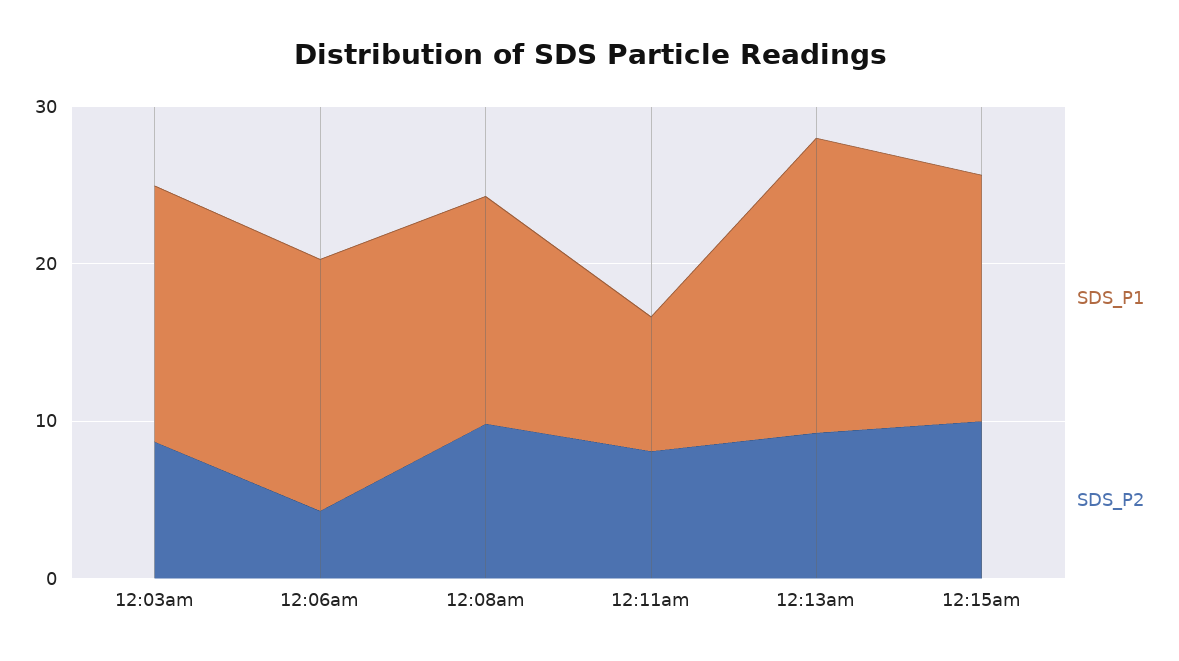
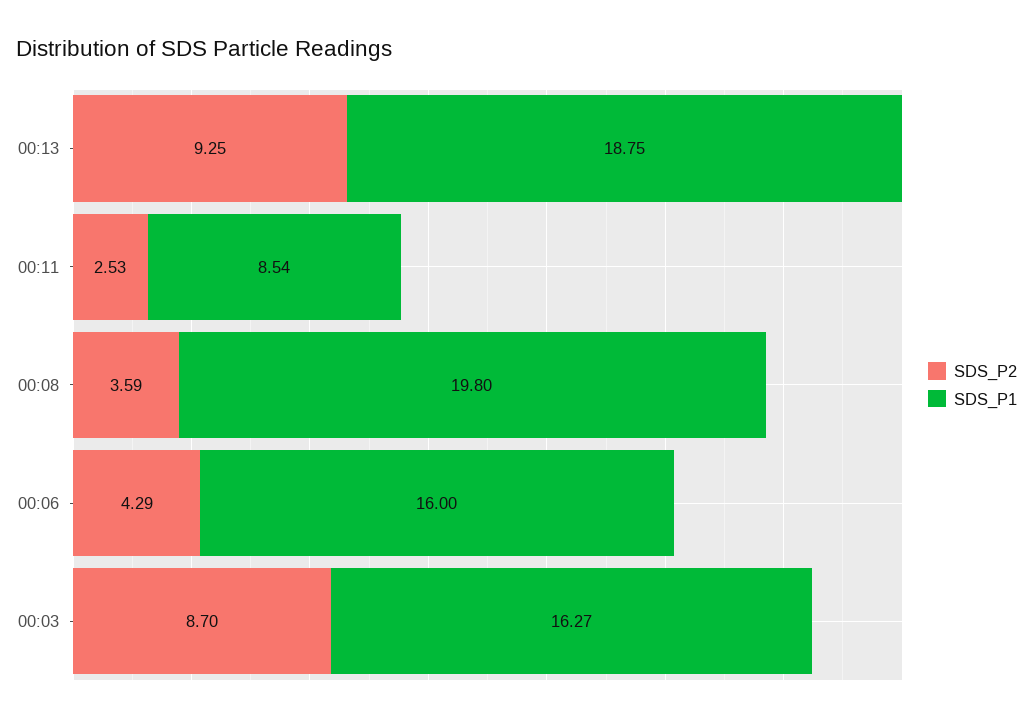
SDS_P1, 12:08am: 14 -> 19.8
SDS_P2, 12:08am: 10 -> 3.59
SDS_P2, 12:11am: 8 -> 2.53
SDS_P1, 12:15am: 16 -> none
SDS_P2, 12:15am: 10 -> none

